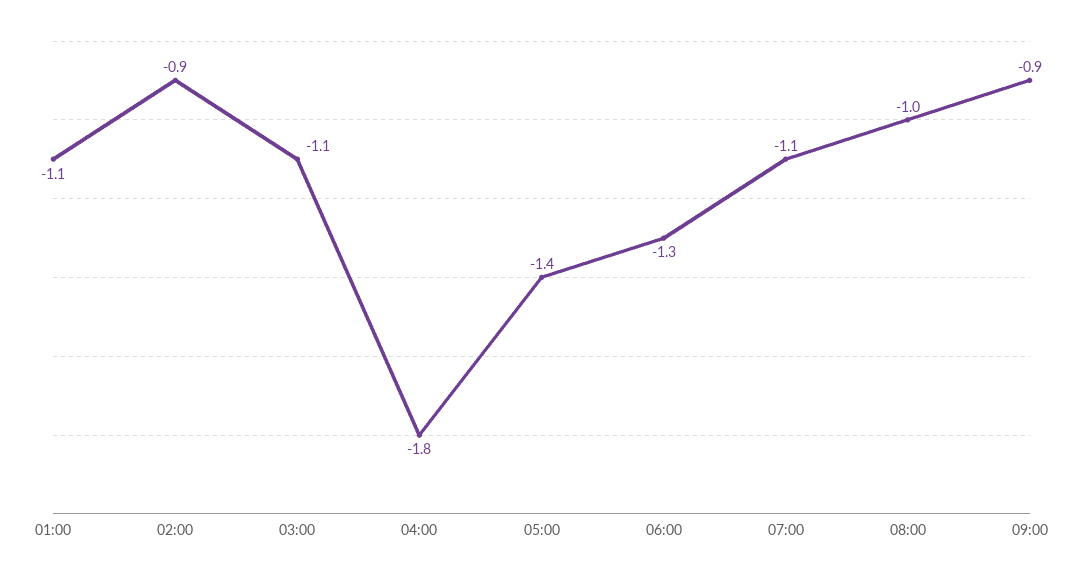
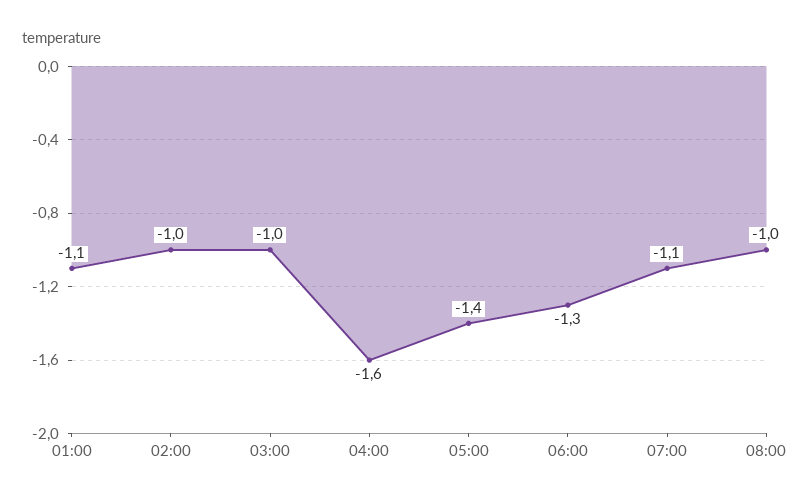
02:00: -0.9 -> -1
03:00: -1.1 -> -1
04:00: -1.8 -> -1.6
09:00: -0.9 -> none

